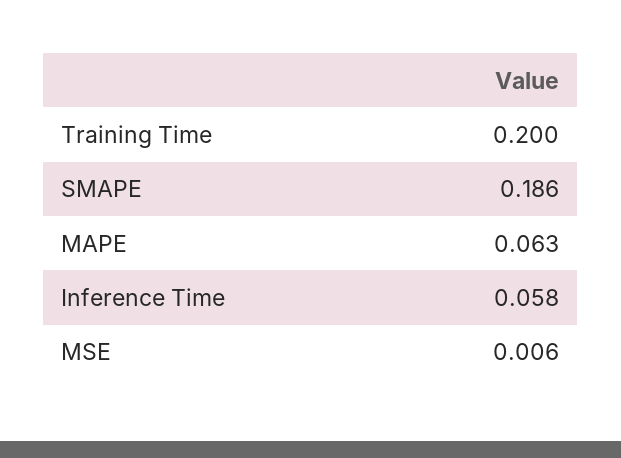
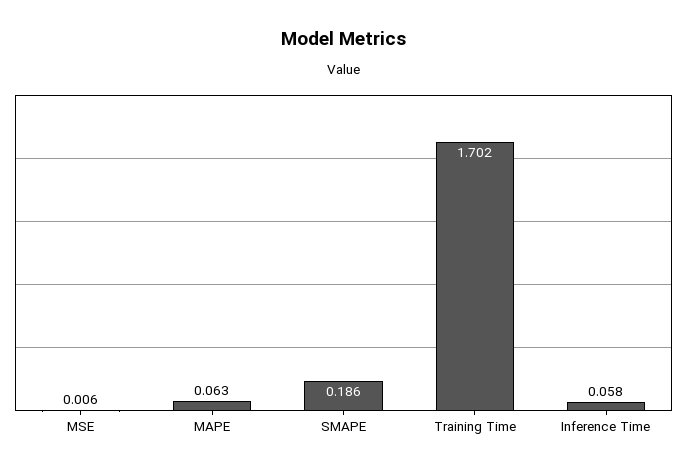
Training Time: 0.2 -> 1.702

